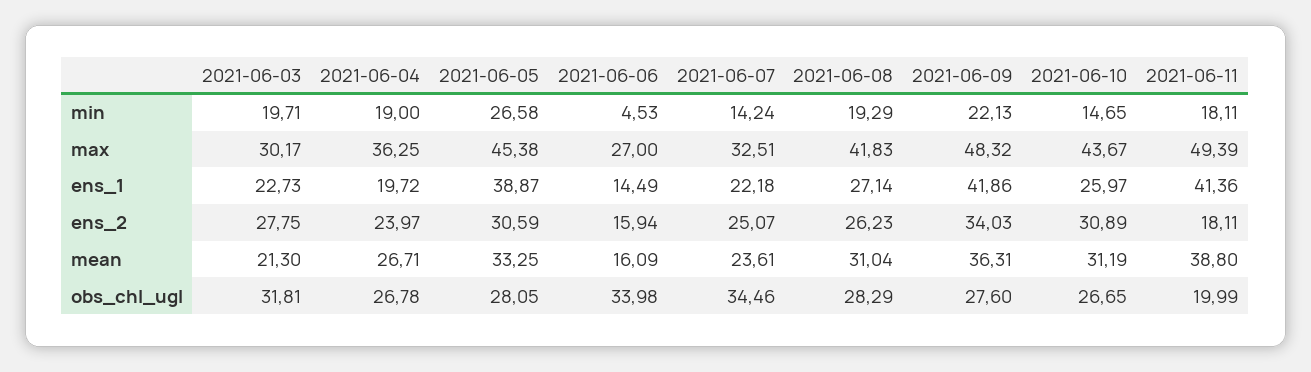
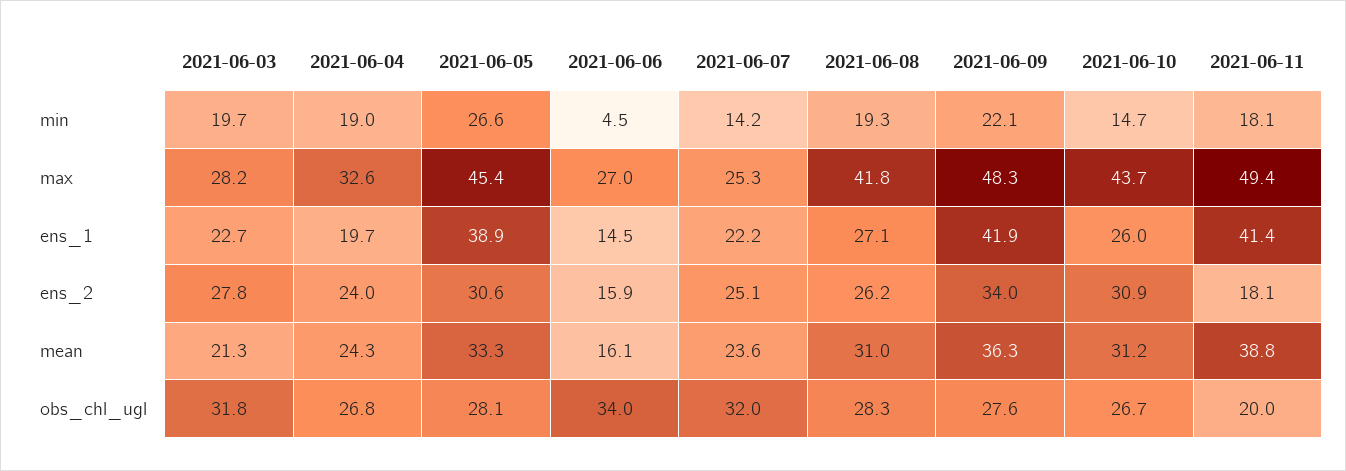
2021-06-03, max: 30.17 -> 28.2
2021-06-04, max: 36.25 -> 32.6
2021-06-07, max: 32.51 -> 25.3
2021-06-04, mean: 26.71 -> 24.3
2021-06-07, obs_chl_ugl: 34.46 -> 32

